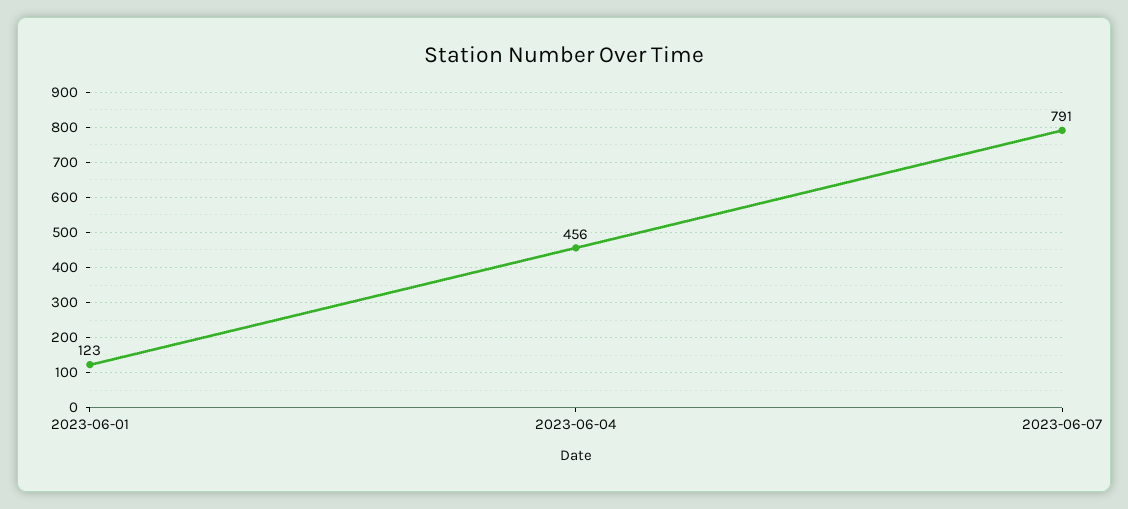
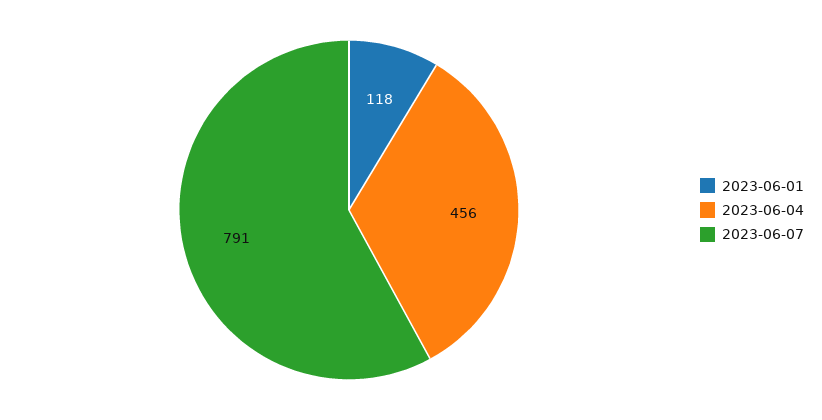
2023-06-01: 123 -> 118

